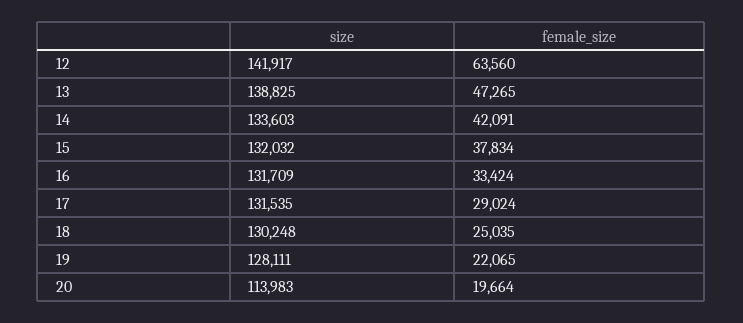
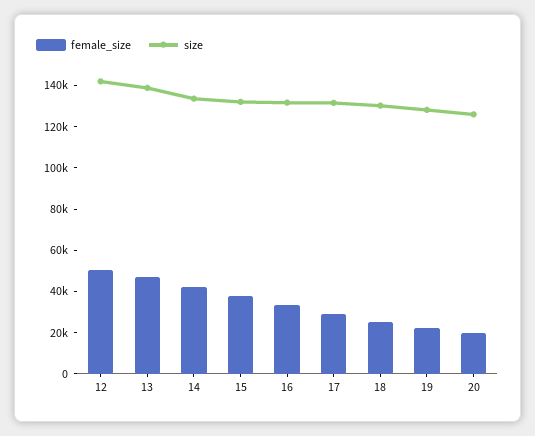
female_size, 12: 63560 -> 50000
size, 20: 113983 -> 125000

